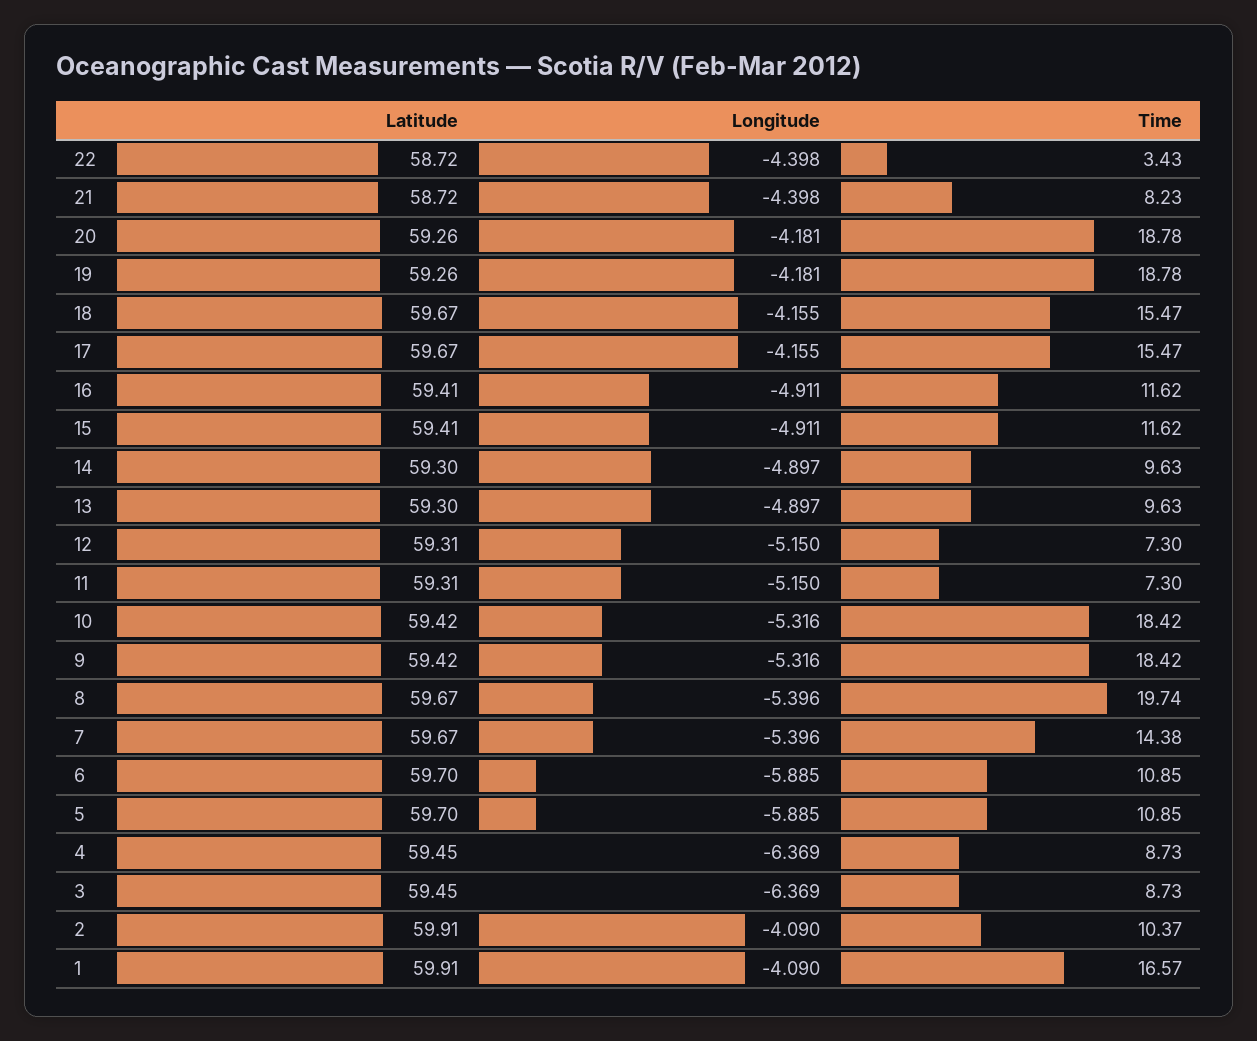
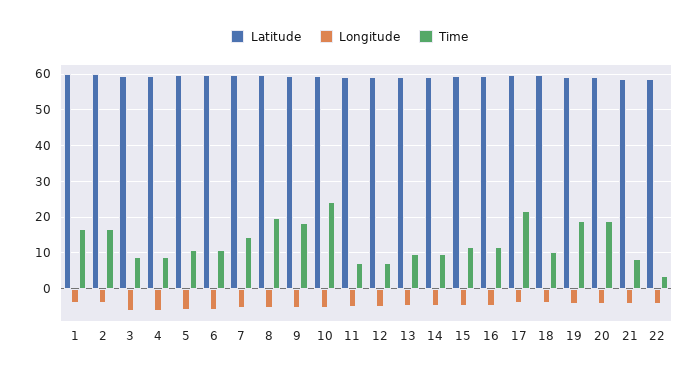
Time, 18: 15.47 -> 10
Time, 17: 15.47 -> 22
Time, 10: 18.42 -> 24
Time, 2: 10.37 -> 16

